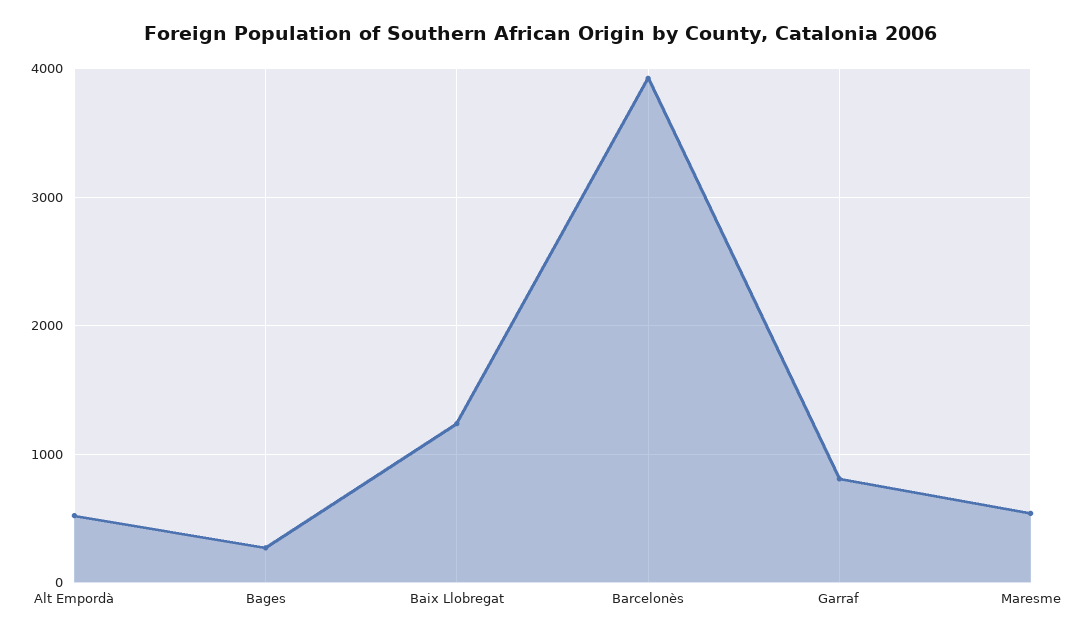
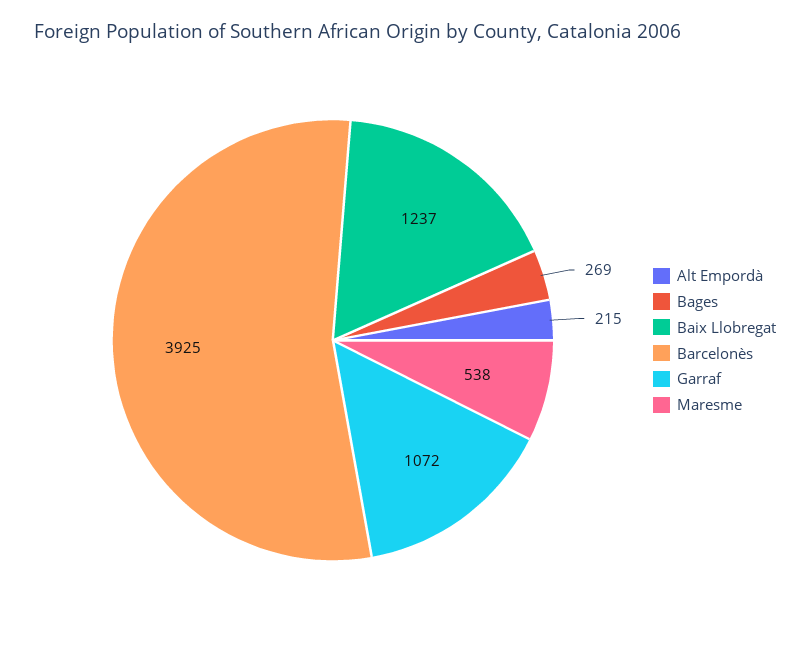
Alt Empordà: 500 -> 215
Garraf: 800 -> 1072

